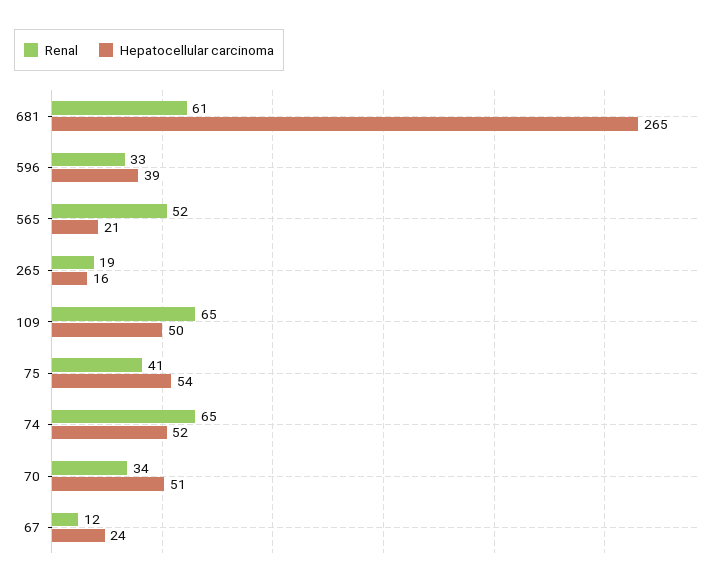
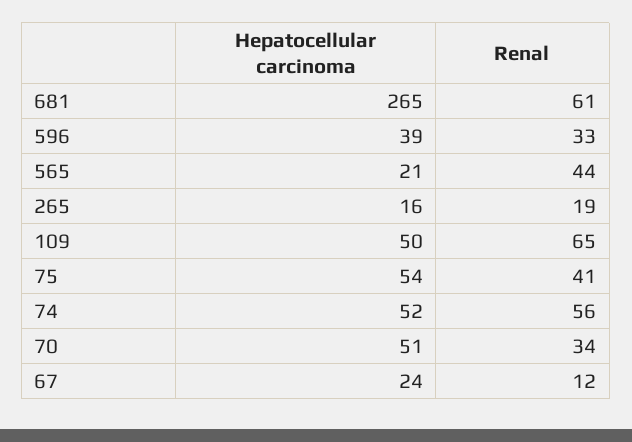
Renal, 565: 52 -> 44
Renal, 74: 65 -> 56

